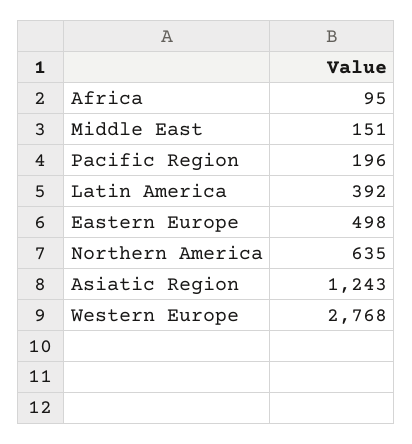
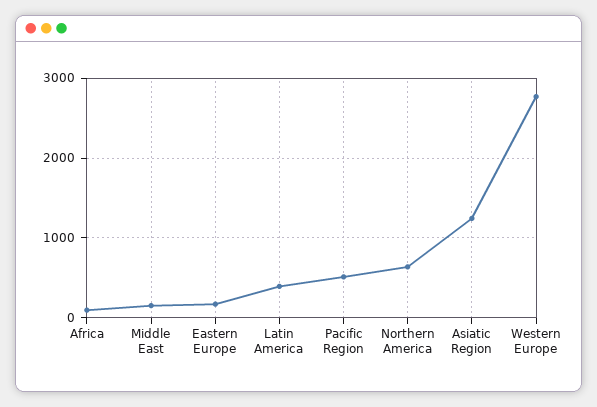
Pacific Region: 196 -> 500
Eastern Europe: 498 -> 200

